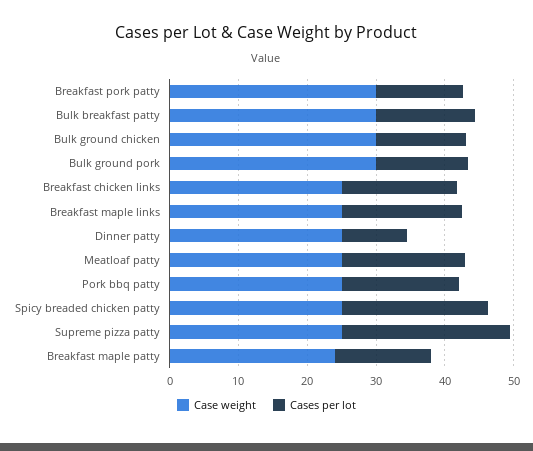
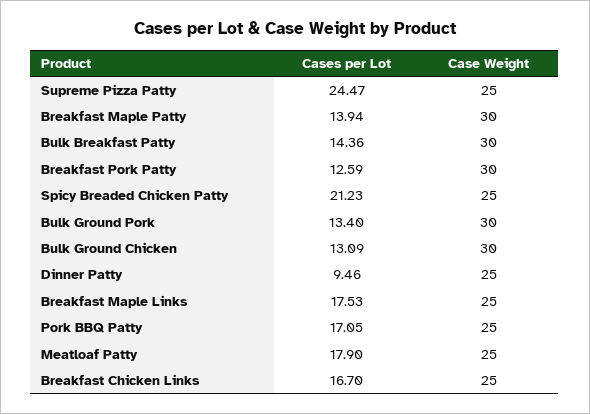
Case weight, Breakfast maple patty: 24 -> 30

